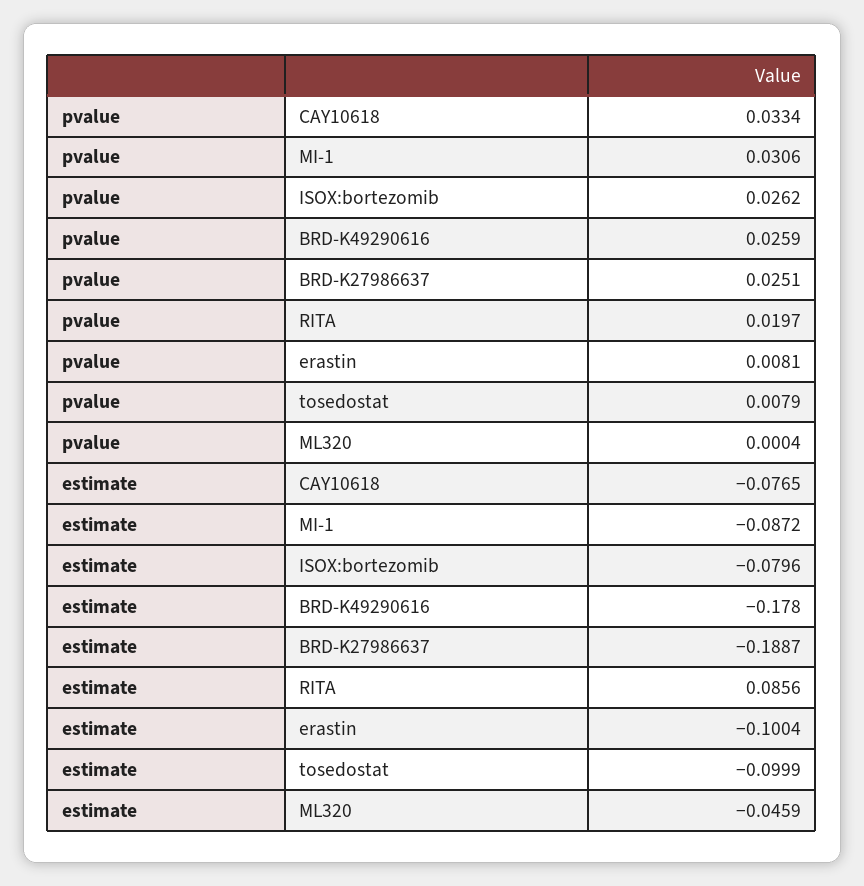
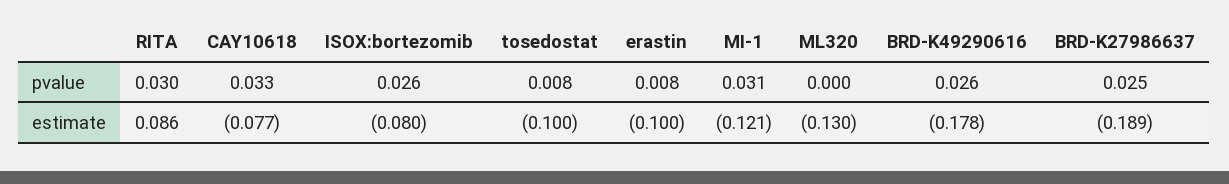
pvalue, RITA: 0.0197 -> 0.03
estimate, MI-1: -0.0872 -> -0.121
estimate, ML320: -0.0459 -> -0.13

